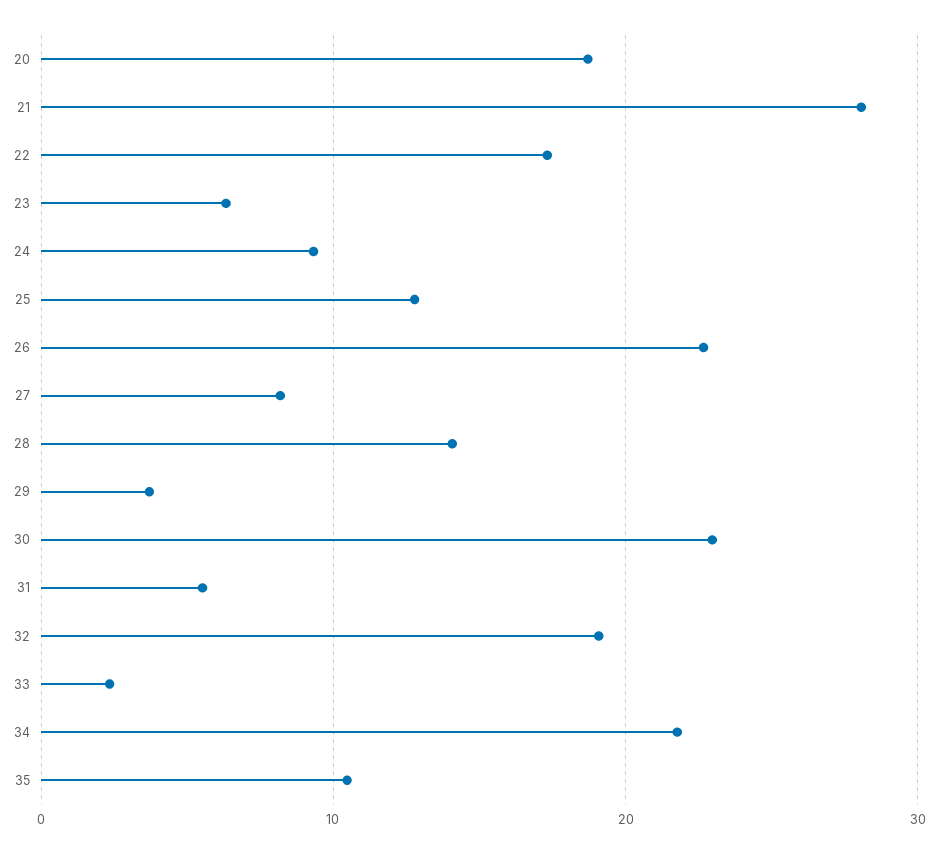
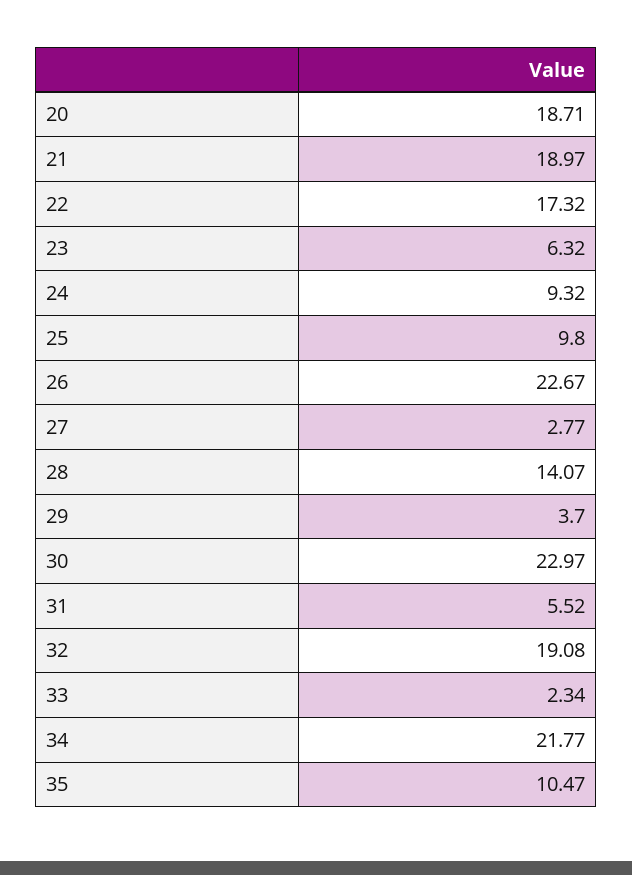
21: 28 -> 18.97
25: 13 -> 9.8
27: 8 -> 2.77

